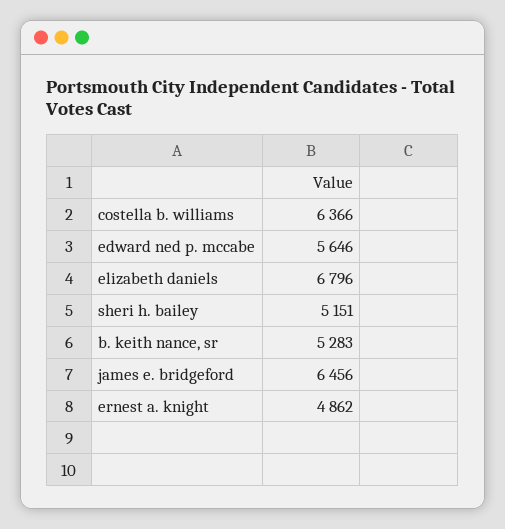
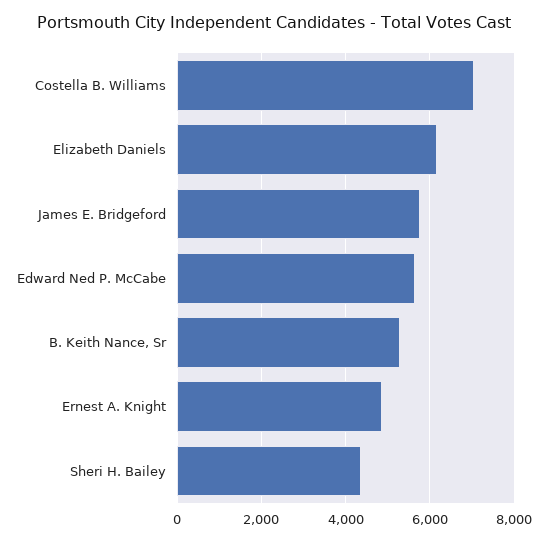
costella b. williams: 6366 -> 7000
elizabeth daniels: 6796 -> 6200
sheri h. bailey: 5151 -> 4400
james e. bridgeford: 6456 -> 5800

